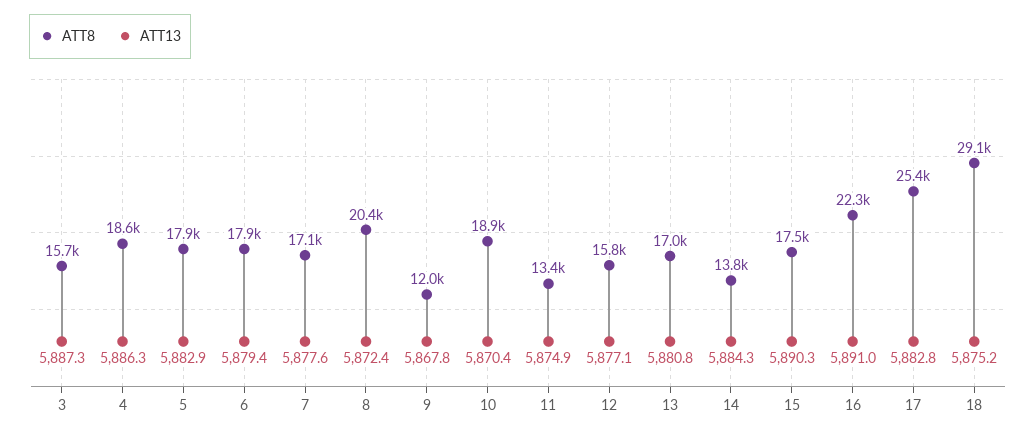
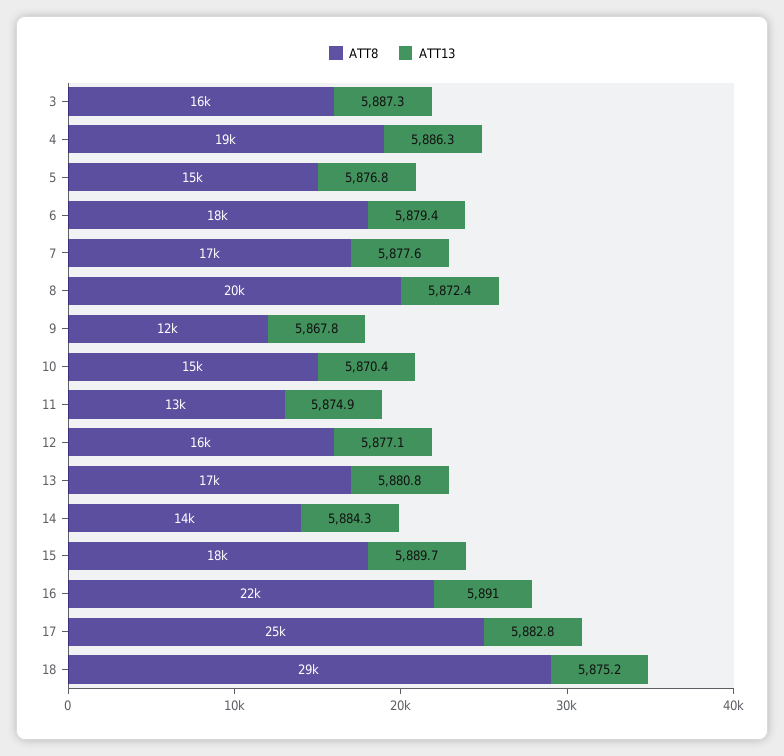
ATT8, 5: 17900 -> 15000
ATT13, 5: 5882.9 -> 5876.8
ATT8, 10: 18900 -> 15000
ATT13, 15: 5890.3 -> 5889.7

